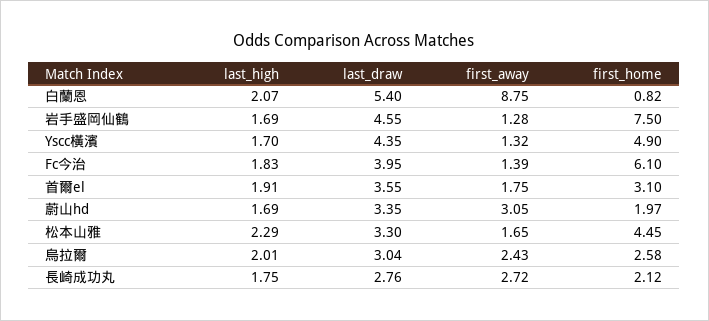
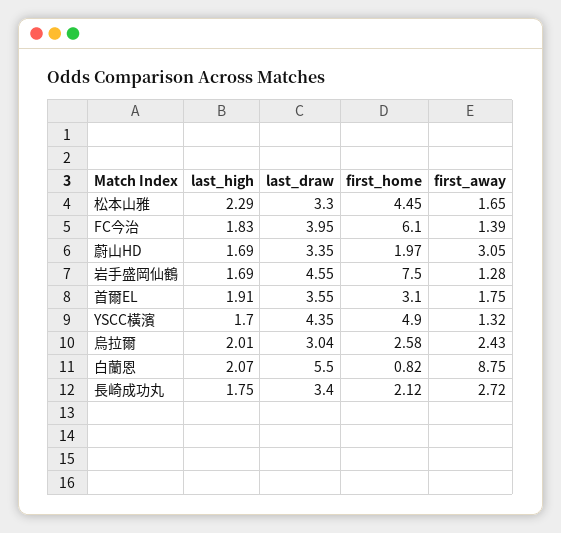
last_draw, 白蘭恩: 5.4 -> 5.5
last_draw, 長崎成功丸: 2.76 -> 3.4

